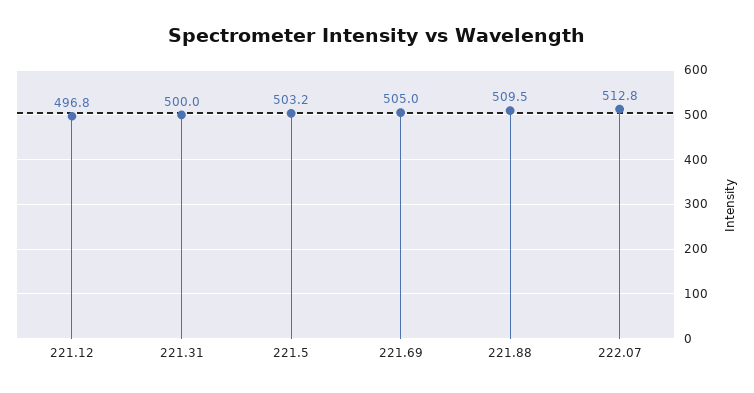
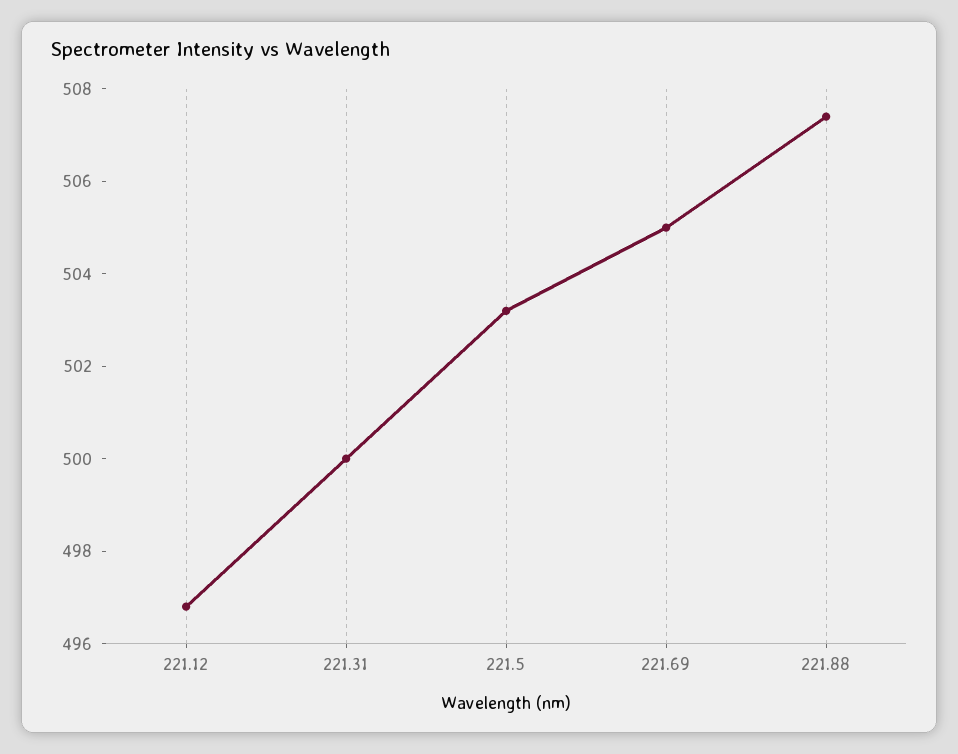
221.88: 509.5 -> 507.5
222.07: 512.8 -> none

